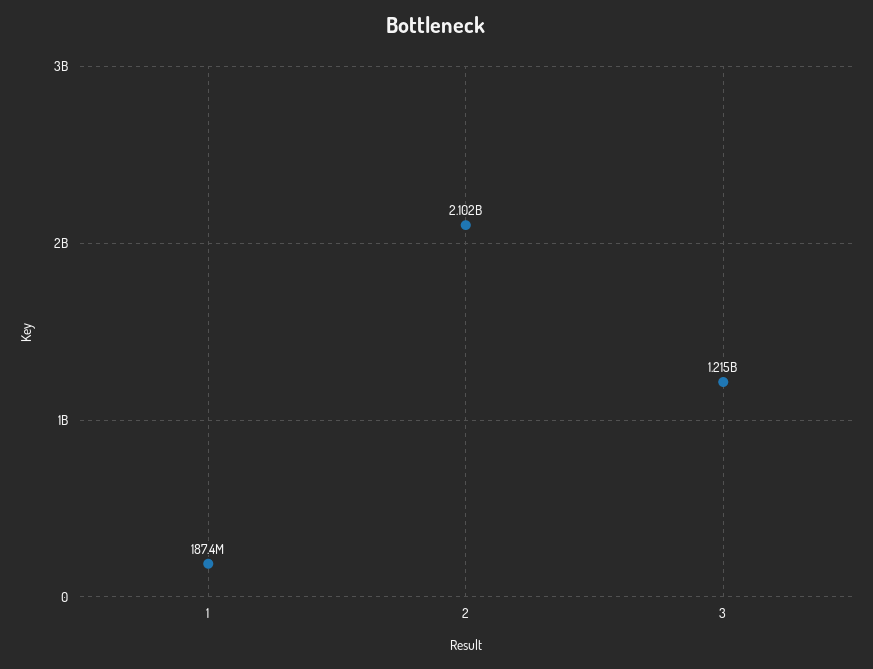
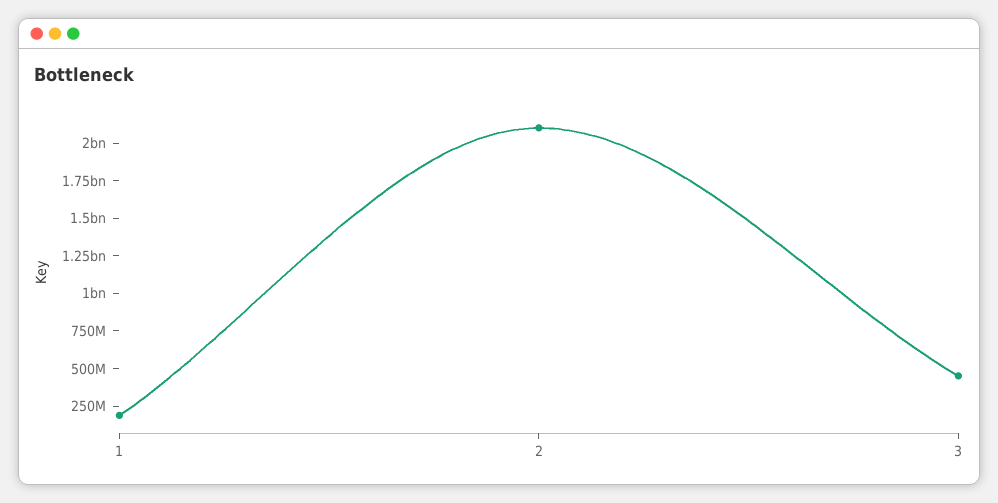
3: 1215000000 -> 500000000

